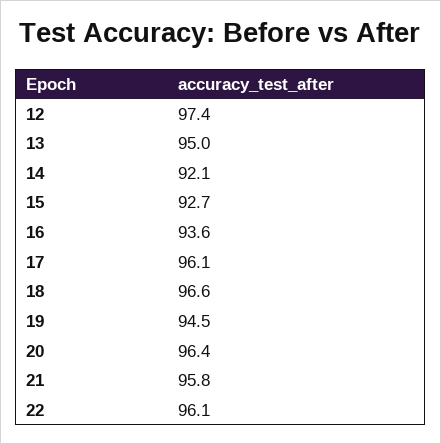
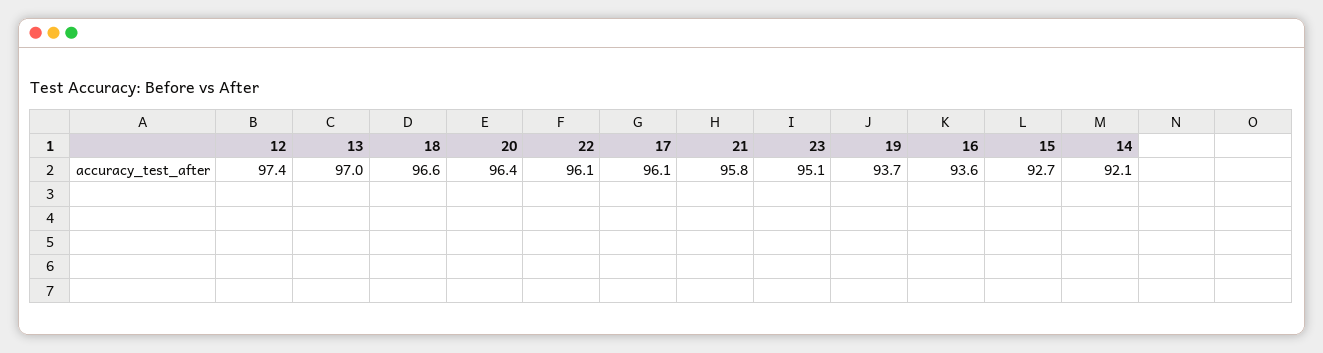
13: 95 -> 97
19: 94.5 -> 93.7
23: none -> 95.1

